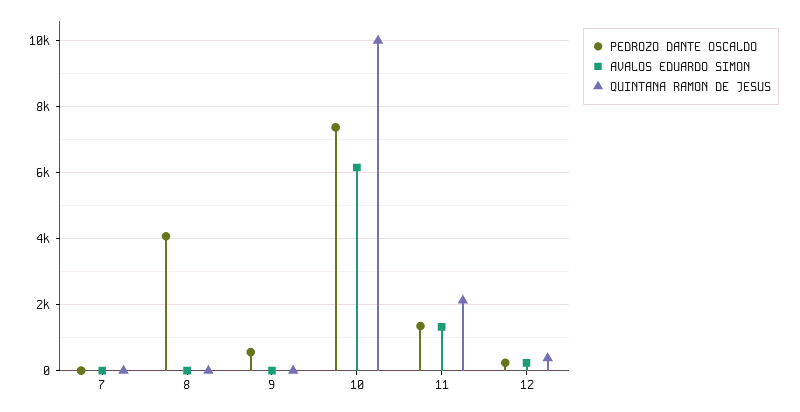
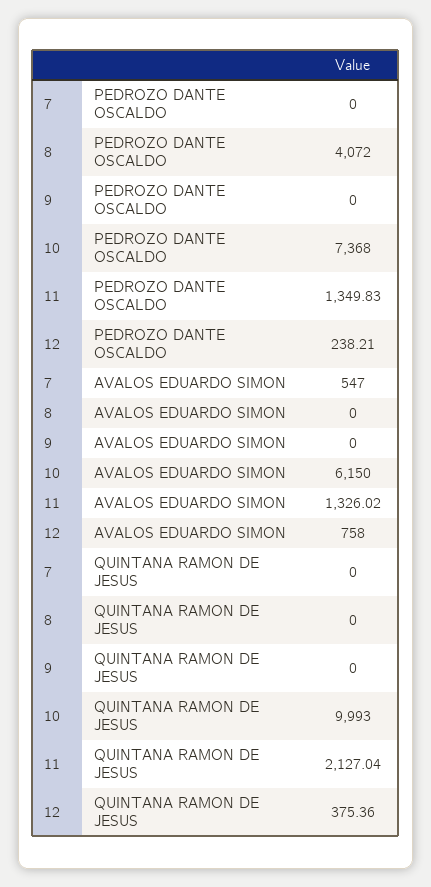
AVALOS EDUARDO SIMON, 7: 0 -> 547
PEDROZO DANTE OSCALDO, 9: 600 -> 0
AVALOS EDUARDO SIMON, 12: 200 -> 758

